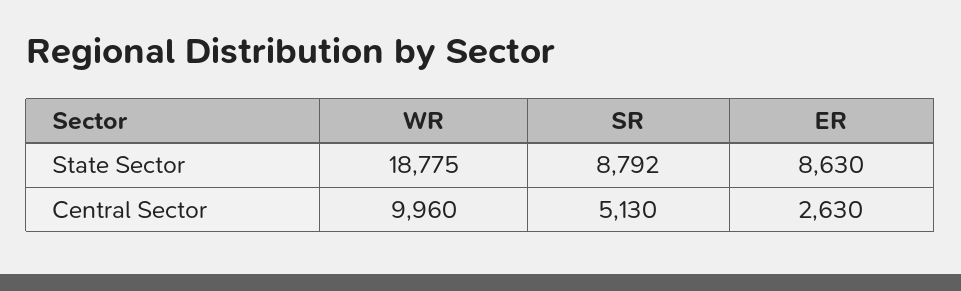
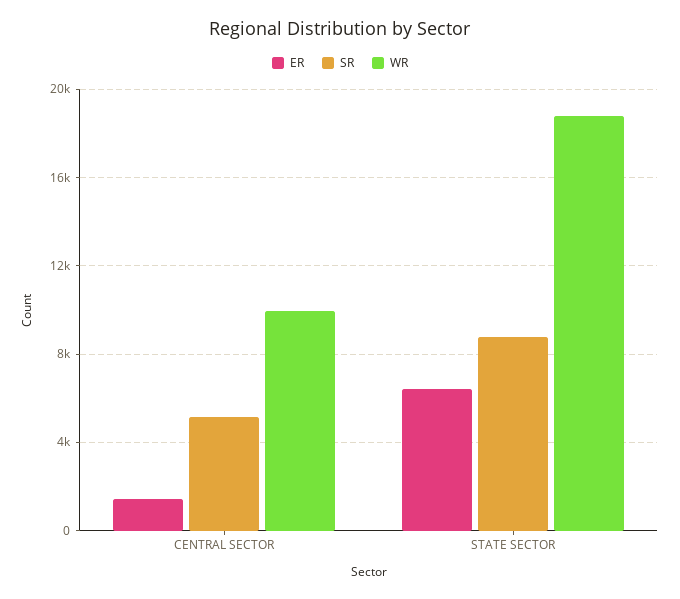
ER, State Sector: 8630 -> 6500
ER, Central Sector: 2630 -> 1500

